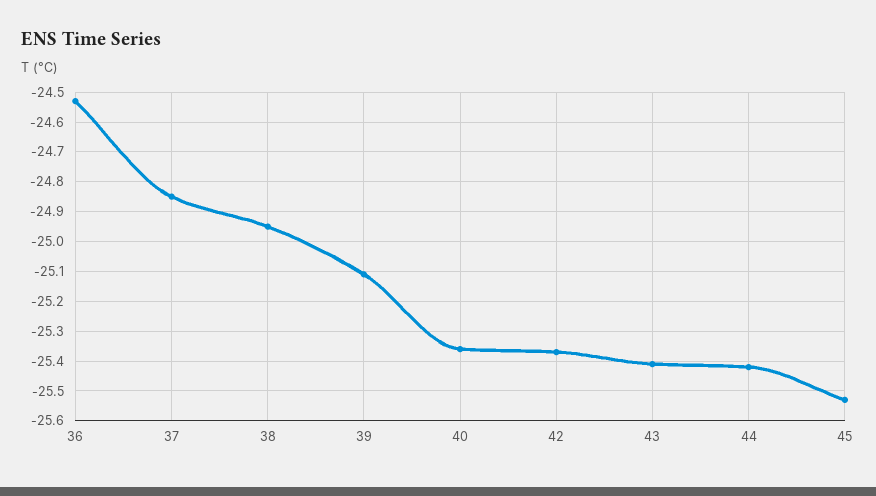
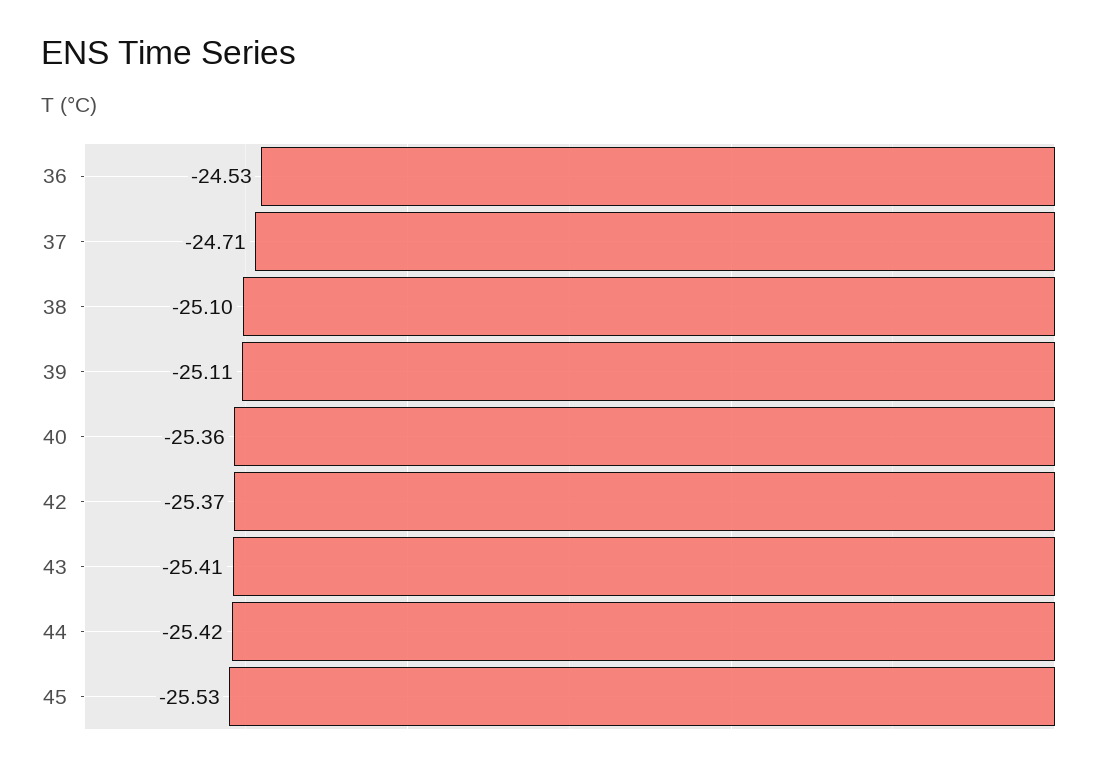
37: -24.85 -> -24.71
38: -24.95 -> -25.1

